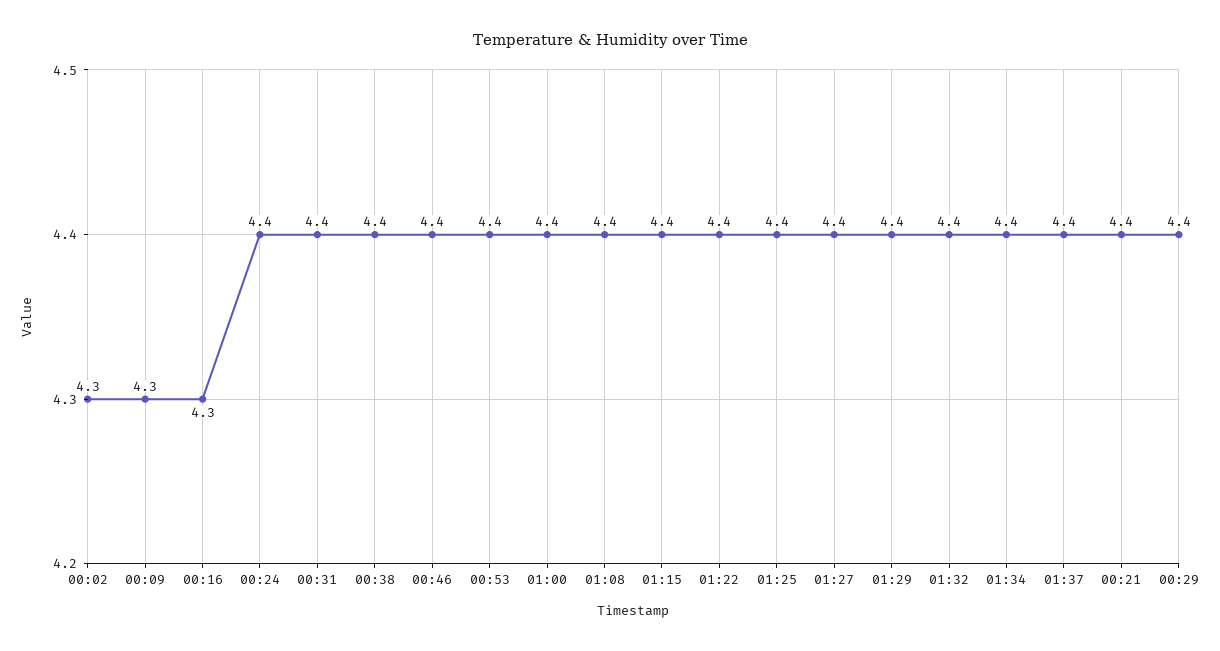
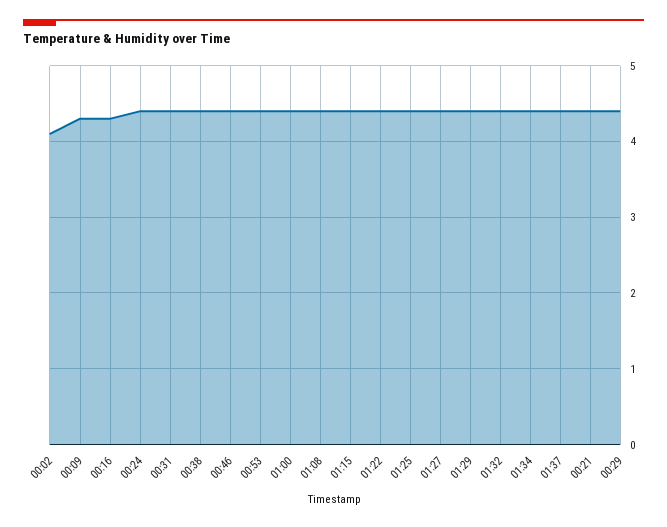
00:02: 4.3 -> 4.1

